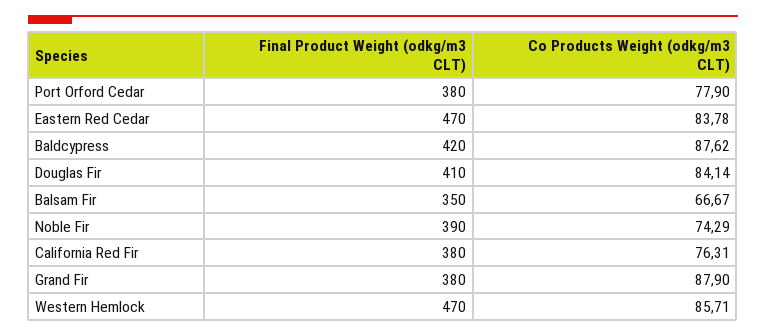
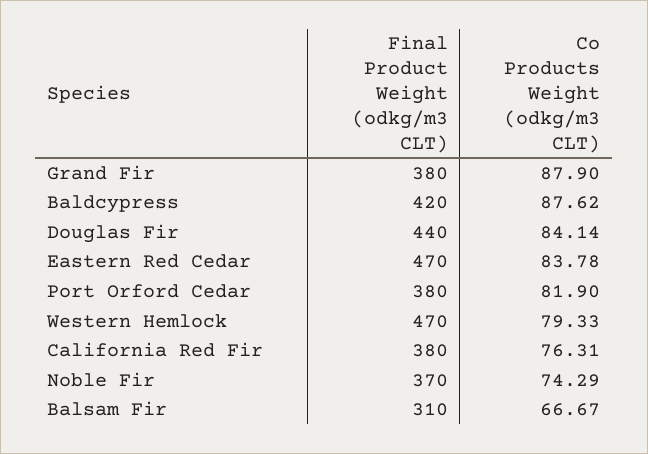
Co Products Weight (odkg/m3 CLT), Port Orford Cedar: 77.9 -> 81.9
Final Product Weight (odkg/m3 CLT), Douglas Fir: 410 -> 440
Final Product Weight (odkg/m3 CLT), Balsam Fir: 350 -> 310
Final Product Weight (odkg/m3 CLT), Noble Fir: 390 -> 370
Co Products Weight (odkg/m3 CLT), Western Hemlock: 85.71 -> 79.33

